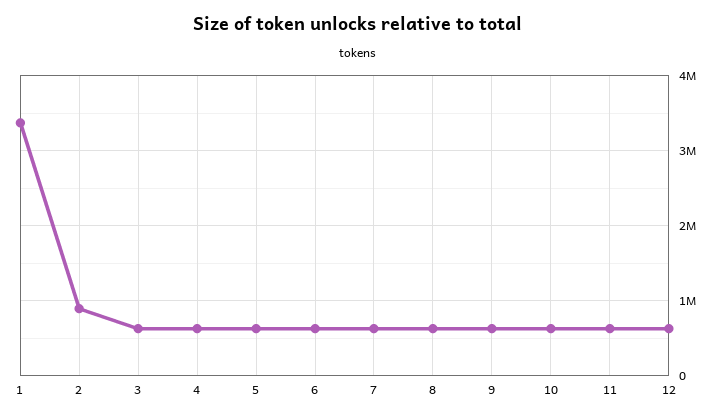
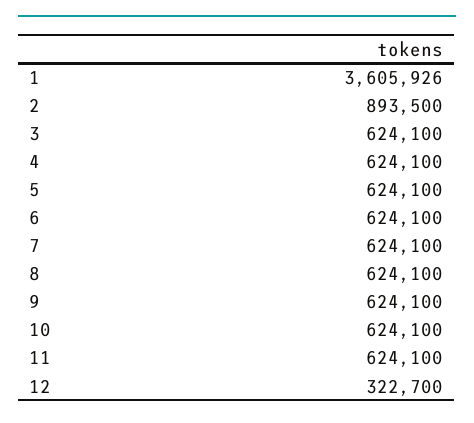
1: 3400000 -> 3605926
12: 600000 -> 322700

